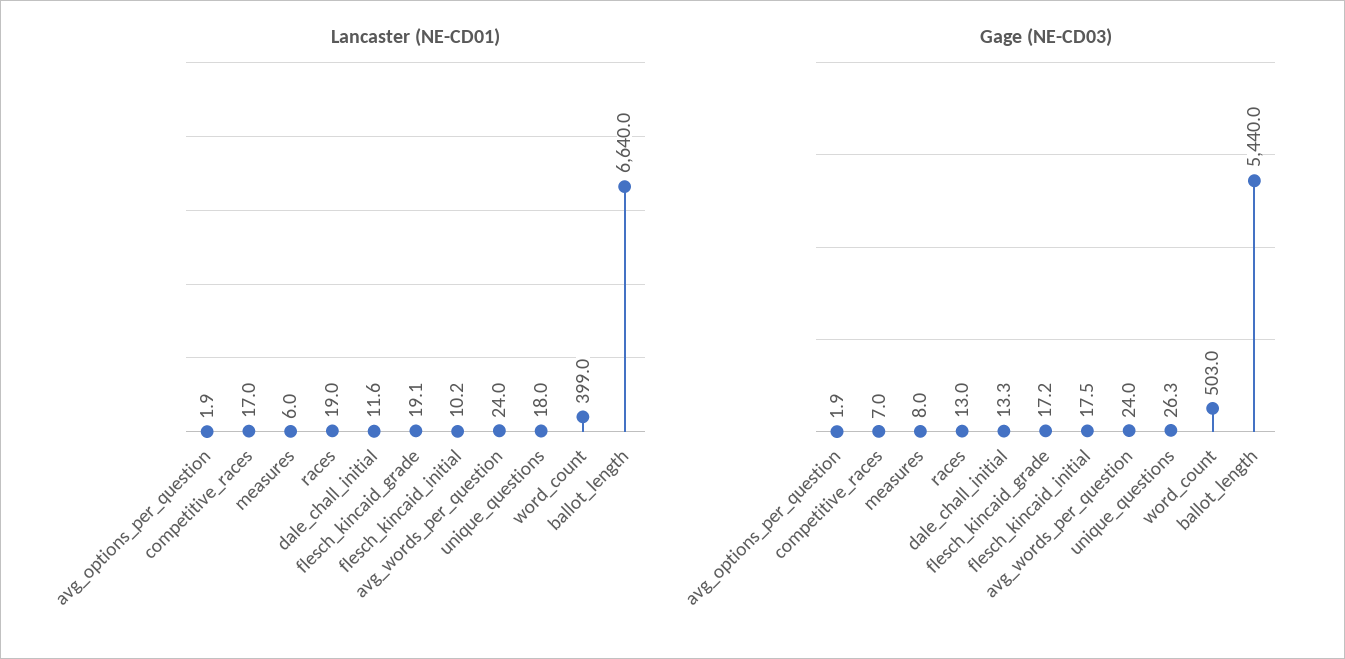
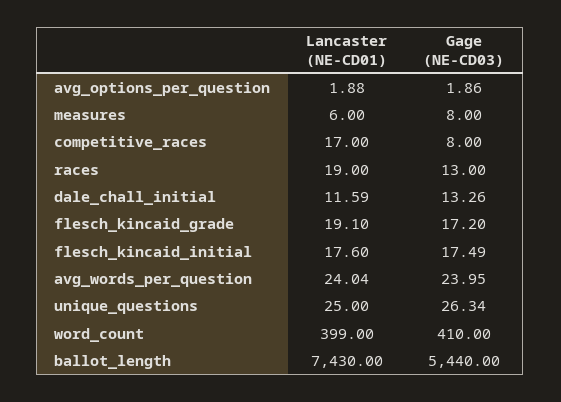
Lancaster (NE-CD01), flesch_kincaid_initial: 10.2 -> 17.6
Lancaster (NE-CD01), unique_questions: 18 -> 25
Lancaster (NE-CD01), ballot_length: 6640 -> 7430
Gage (NE-CD03), competitive_races: 7 -> 8
Gage (NE-CD03), word_count: 503 -> 410

